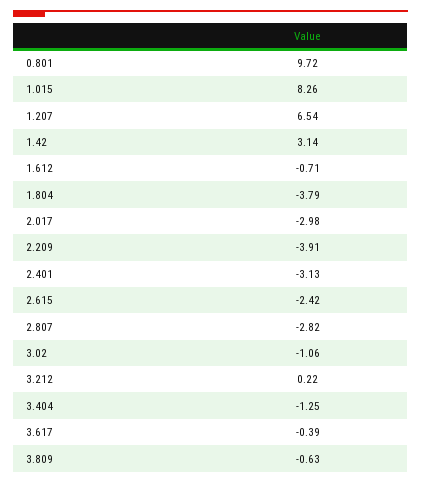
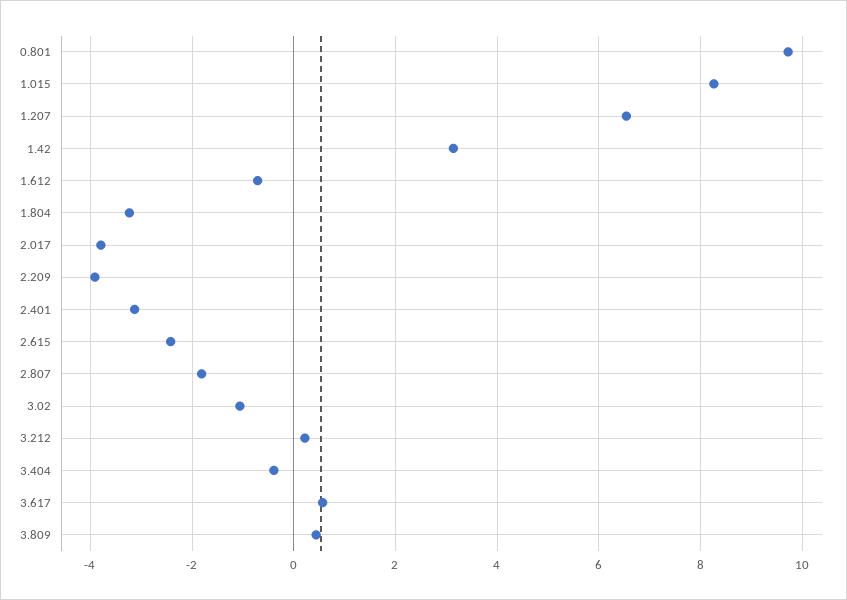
1.804: -3.79 -> -3.2
2.017: -2.98 -> -3.8
2.807: -2.82 -> -1.8
3.404: -1.25 -> -0.4
3.617: -0.39 -> 0.6
3.809: -0.63 -> 0.4

